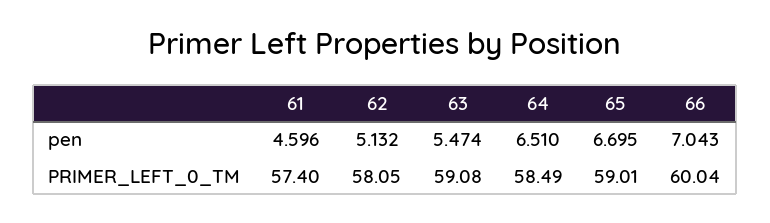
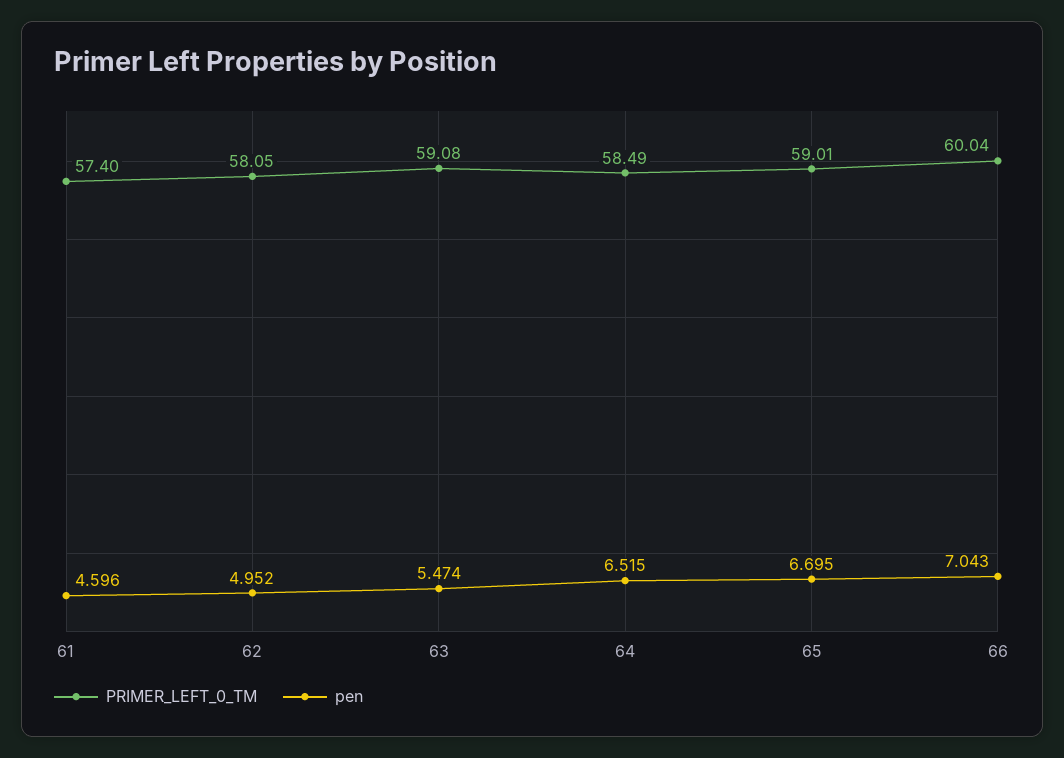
pen, 62: 5.132 -> 4.952
pen, 64: 6.51 -> 6.515

